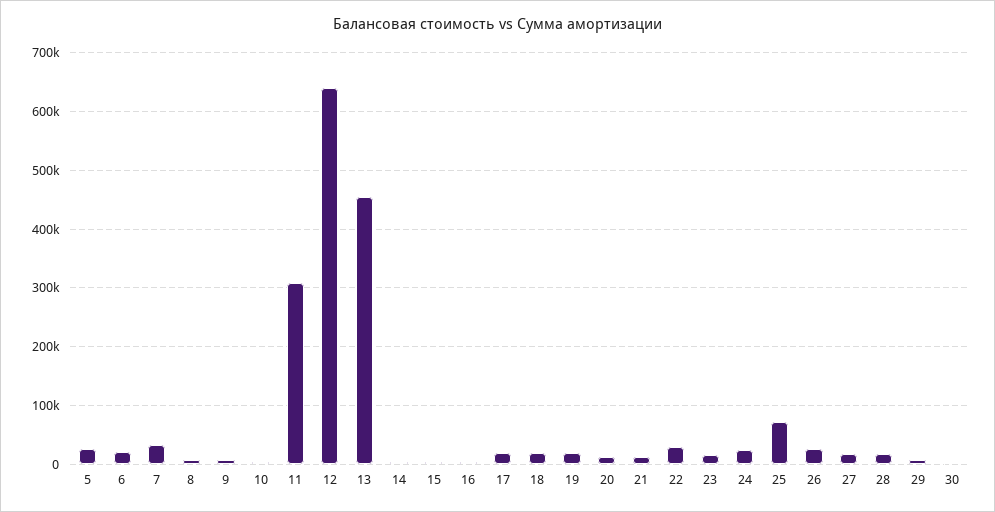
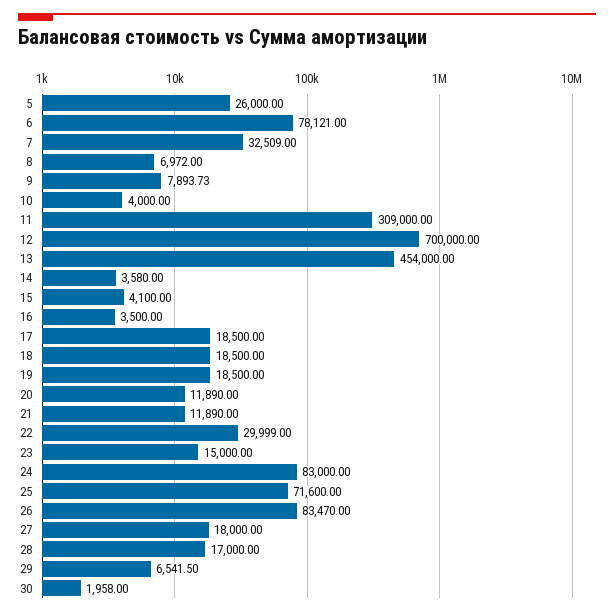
6: 20000 -> 78121
12: 640000 -> 700000
24: 20000 -> 83000
26: 20000 -> 83470

